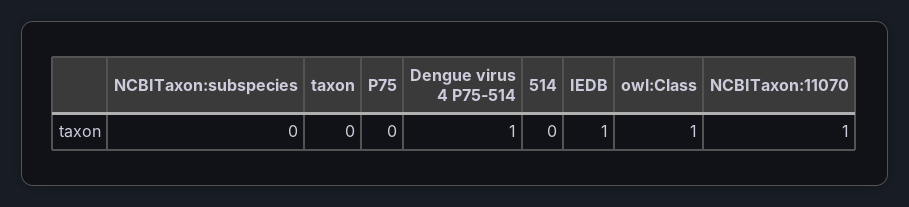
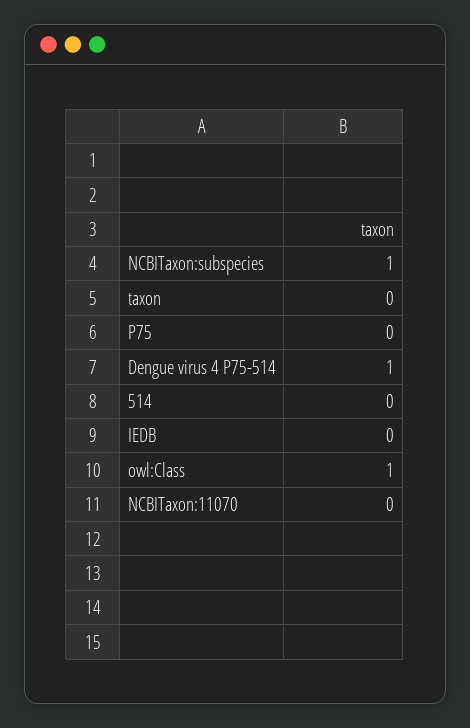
NCBITaxon:subspecies: 0 -> 1
IEDB: 1 -> 0
NCBITaxon:11070: 1 -> 0

